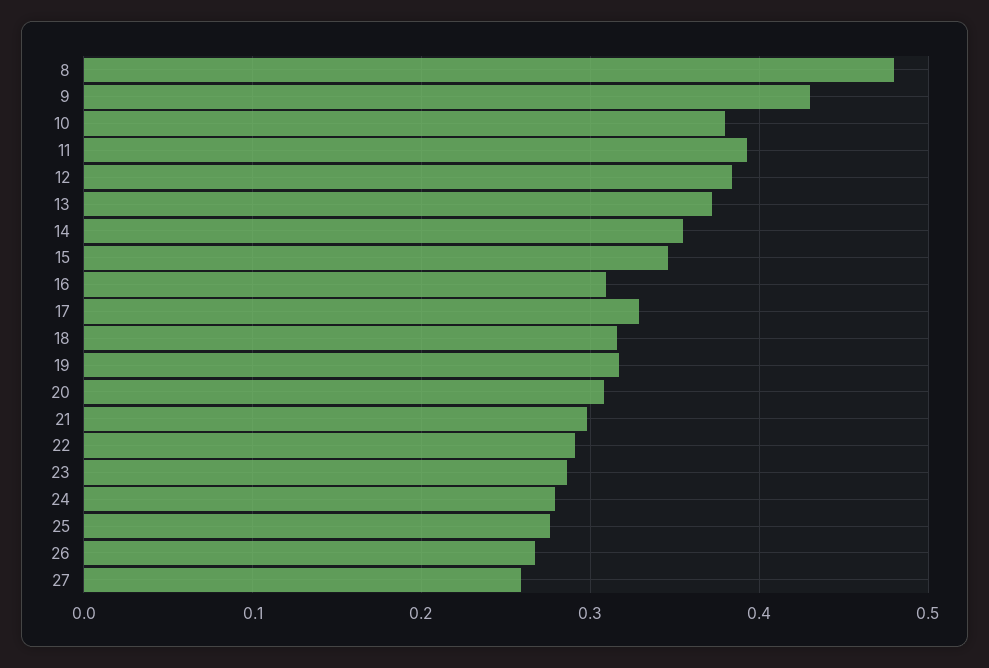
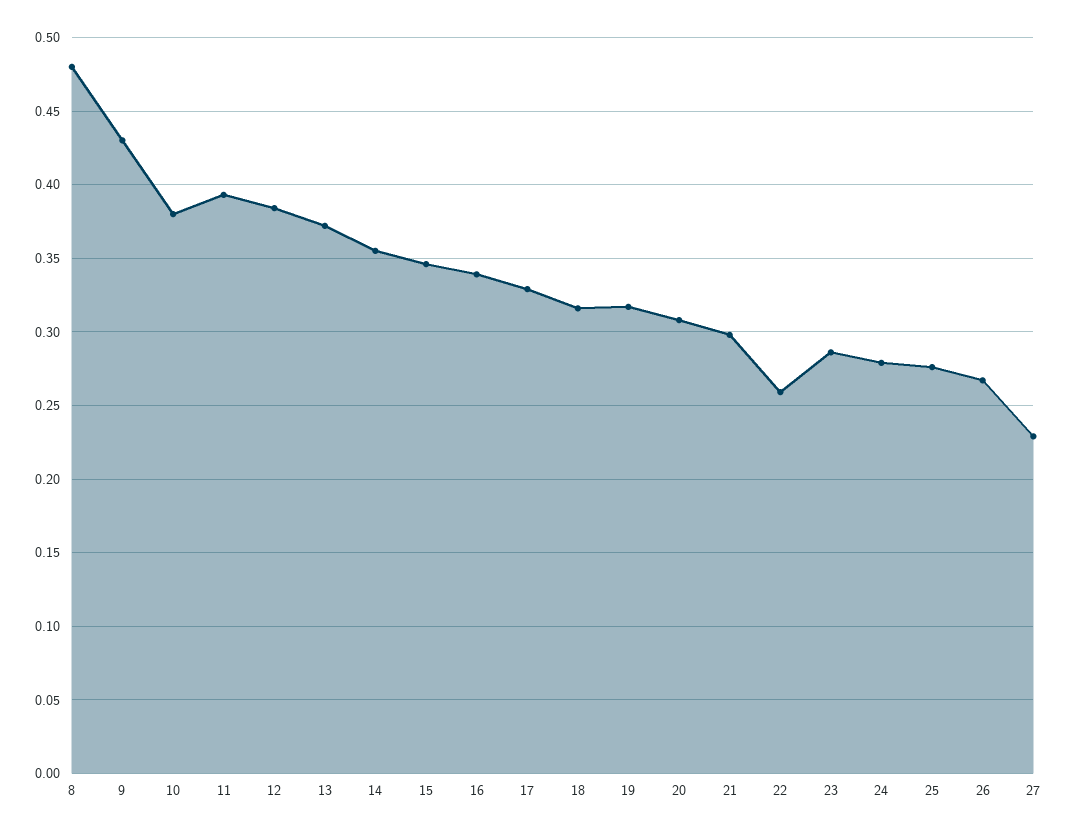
16: 0.31 -> 0.34
22: 0.29 -> 0.26
27: 0.26 -> 0.23

